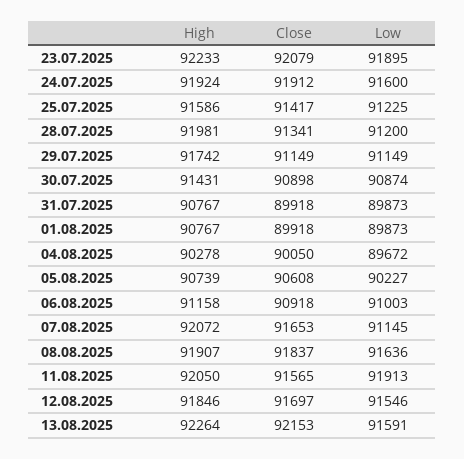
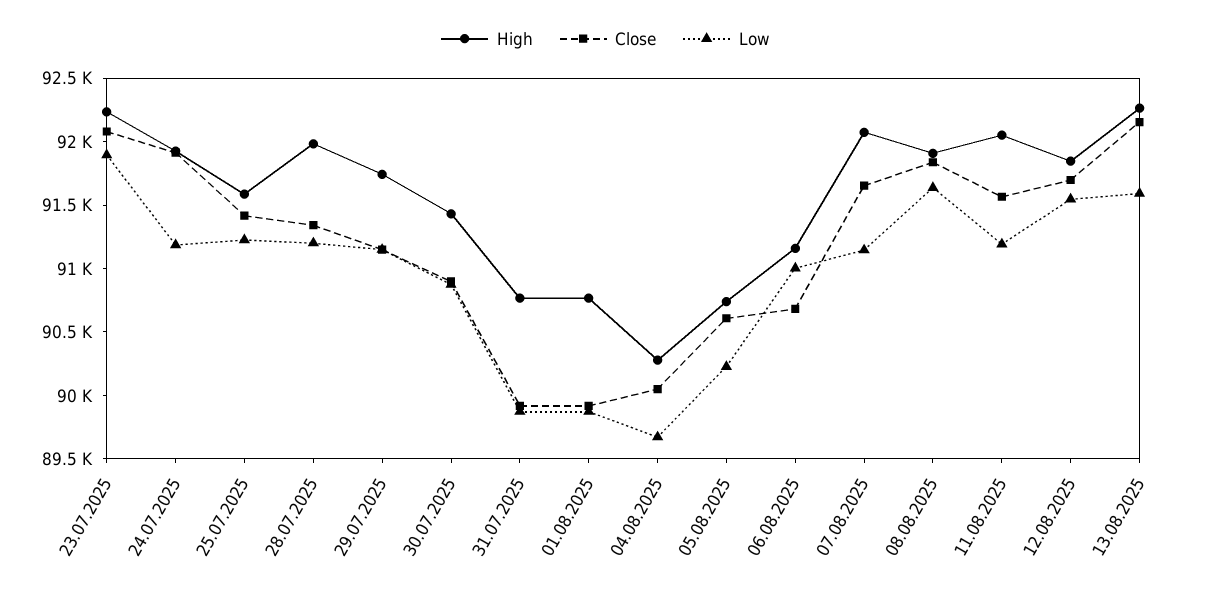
Low, 24.07.2025: 91600 -> 91200
Close, 06.08.2025: 90918 -> 90700
Low, 11.08.2025: 91913 -> 91200

